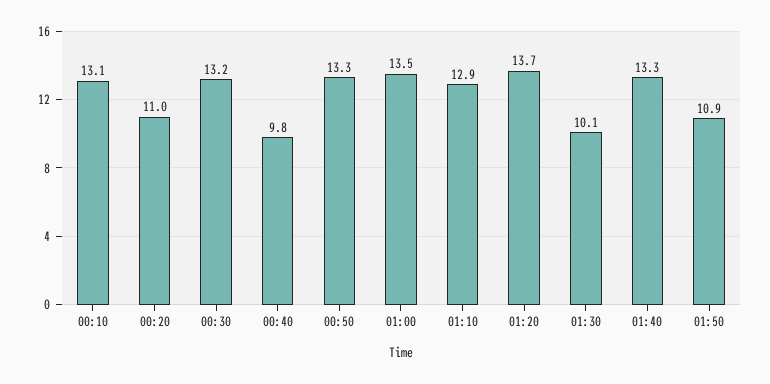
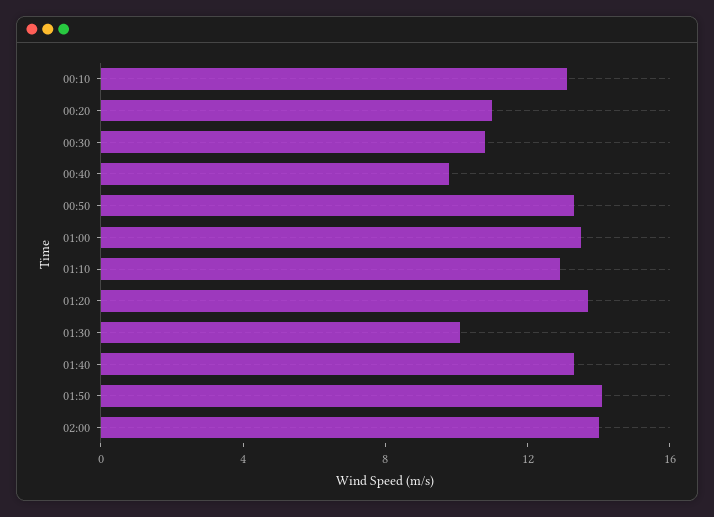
00:30: 13.2 -> 11
01:50: 10.9 -> 14
02:00: none -> 14

